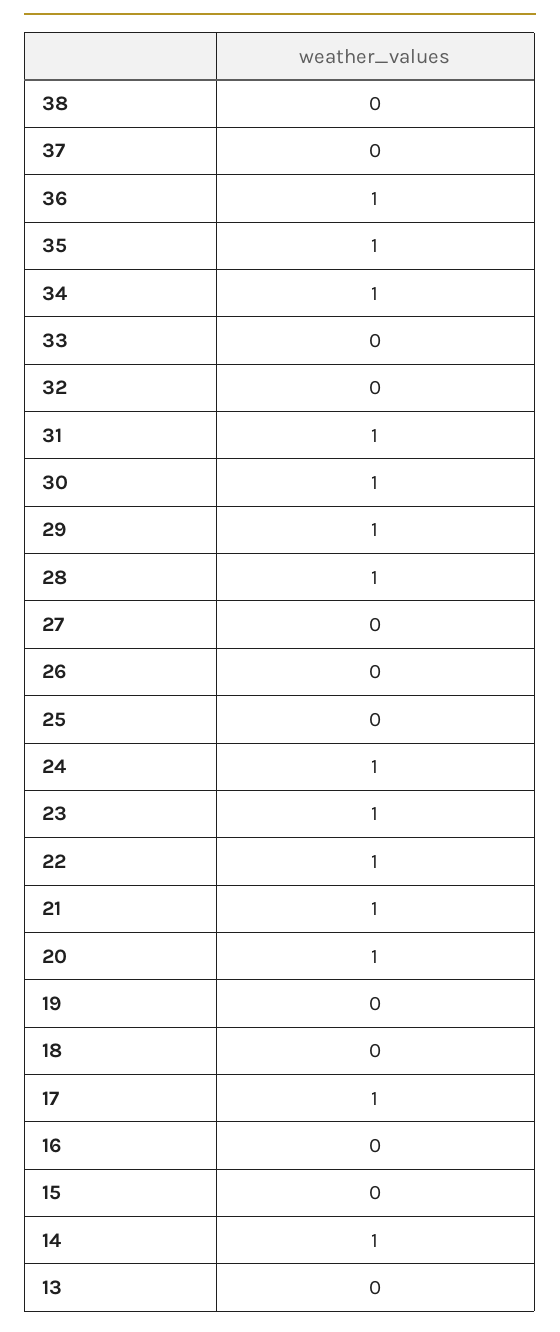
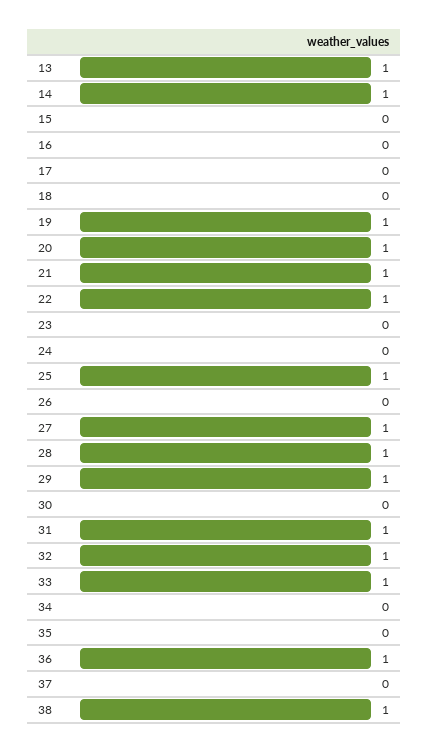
38: 0 -> 1
35: 1 -> 0
34: 1 -> 0
33: 0 -> 1
32: 0 -> 1
30: 1 -> 0
27: 0 -> 1
25: 0 -> 1
24: 1 -> 0
23: 1 -> 0
19: 0 -> 1
17: 1 -> 0
13: 0 -> 1

